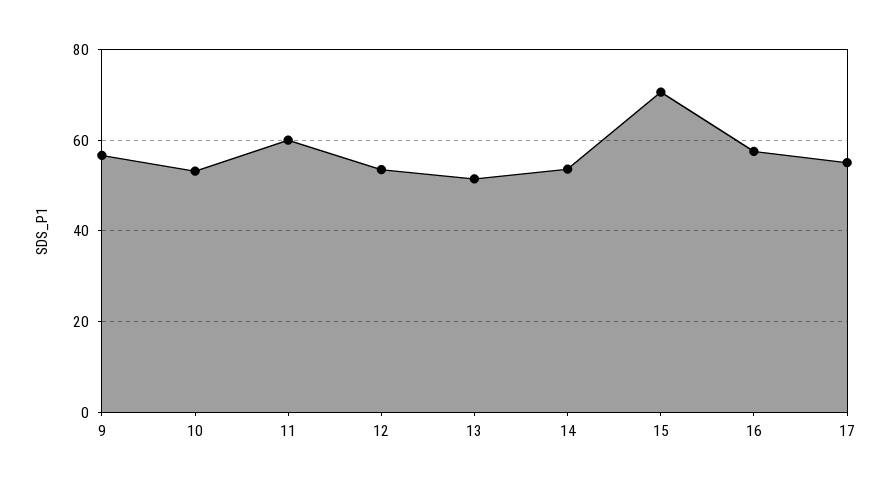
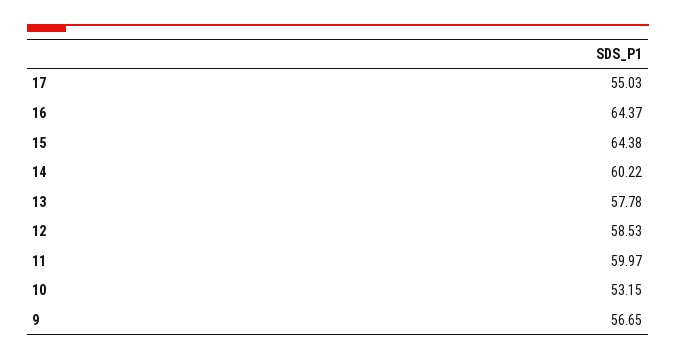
12: 54 -> 58.53
13: 52 -> 57.78
14: 54 -> 60.22
15: 70 -> 64.38
16: 58 -> 64.37

